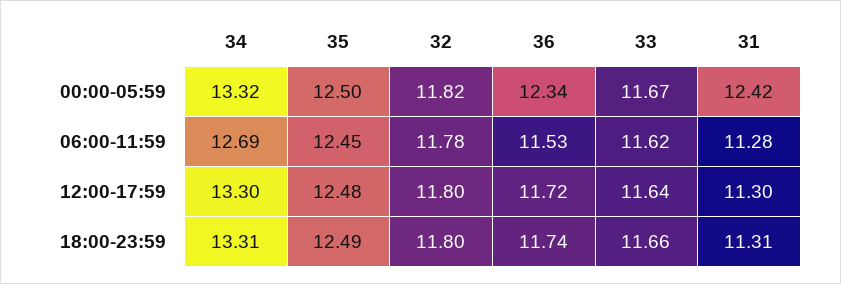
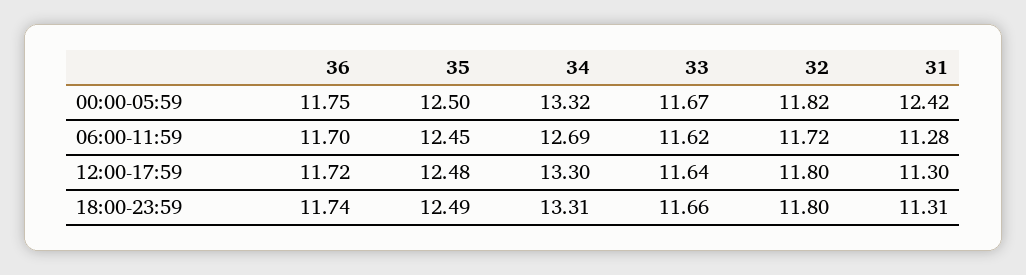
36, 00:00-05:59: 12.34 -> 11.75
32, 06:00-11:59: 11.78 -> 11.72
36, 06:00-11:59: 11.53 -> 11.7

